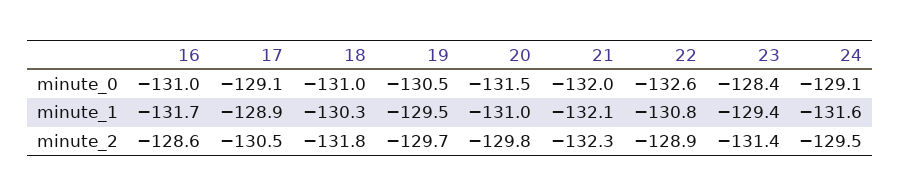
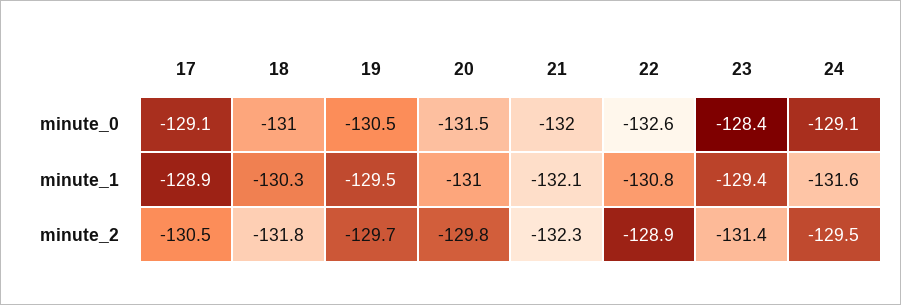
16, minute_0: -131 -> none
16, minute_1: -131.7 -> none
16, minute_2: -128.6 -> none

